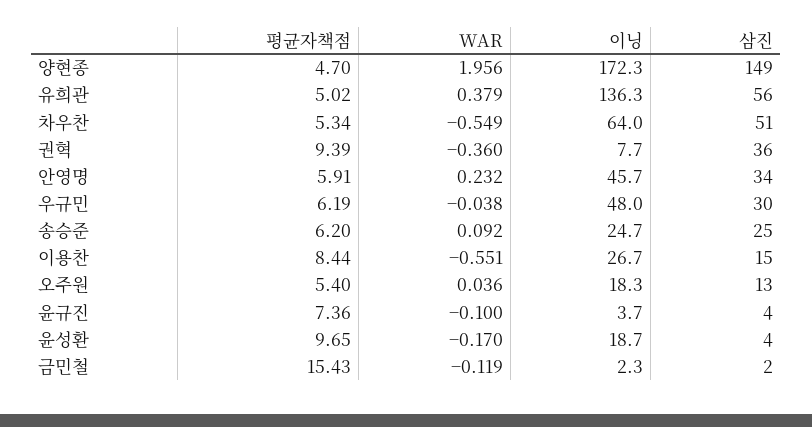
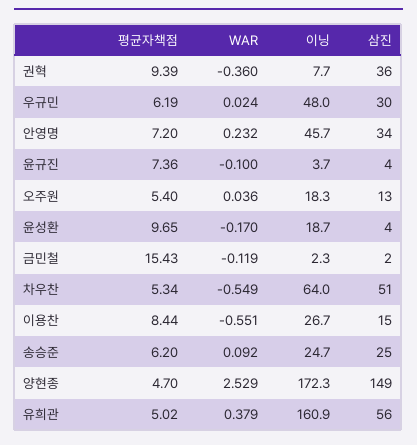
WAR, 양현종: 1.956 -> 2.529
이닝, 유희관: 136.3 -> 160.9
평균자책점, 안영명: 5.91 -> 7.2
WAR, 우규민: -0.038 -> 0.024

